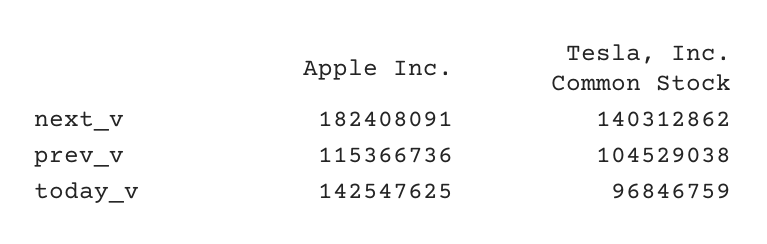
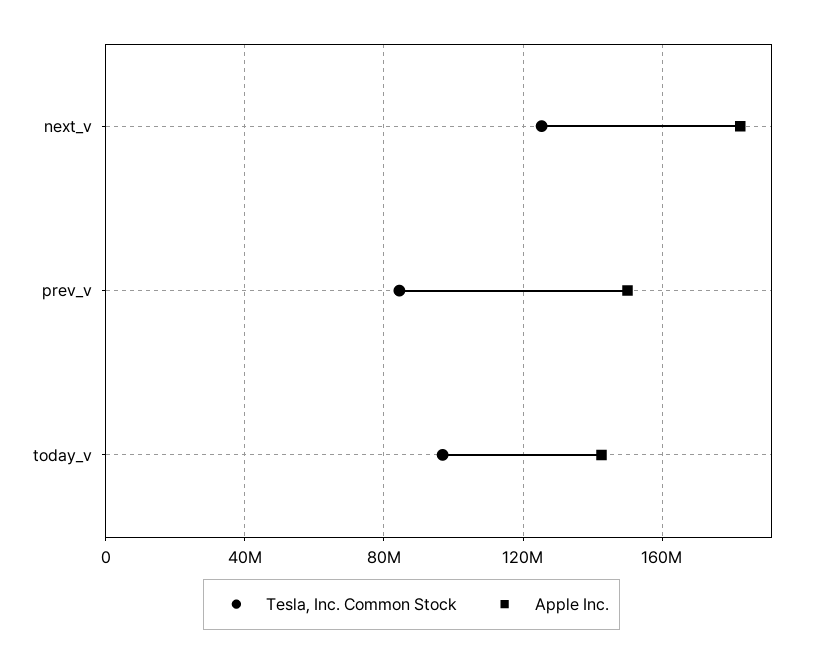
Tesla, Inc. Common Stock, next_v: 140312862 -> 125000000
Apple Inc., prev_v: 115366736 -> 150000000
Tesla, Inc. Common Stock, prev_v: 104529038 -> 85000000

